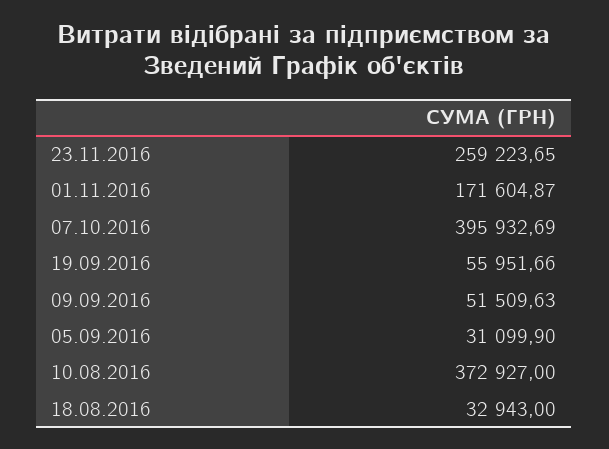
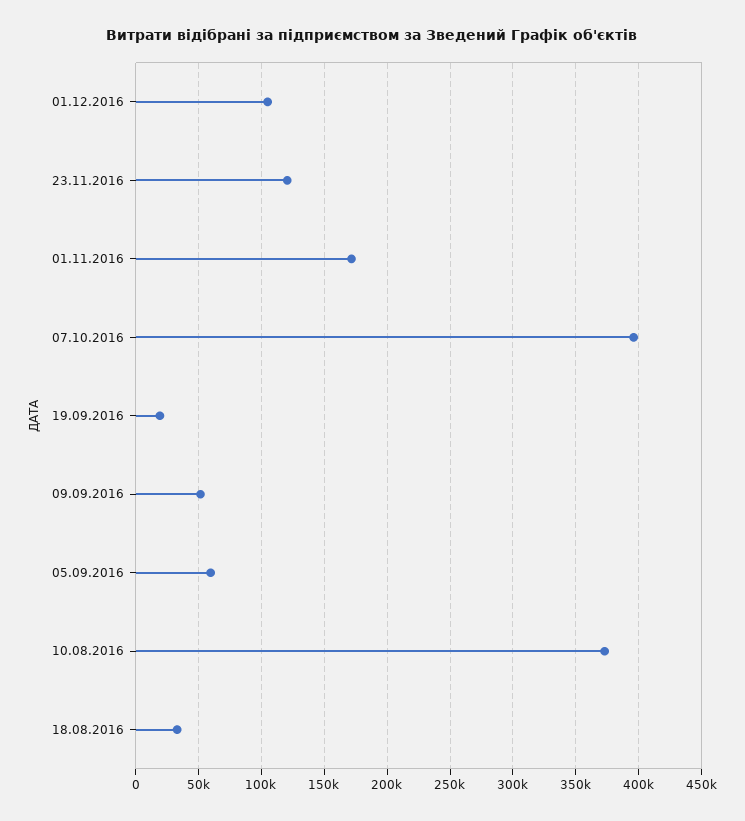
23.11.2016: 259223.65 -> 120000
19.09.2016: 55951.66 -> 20000
05.09.2016: 31099.9 -> 60000
01.12.2016: none -> 105000

